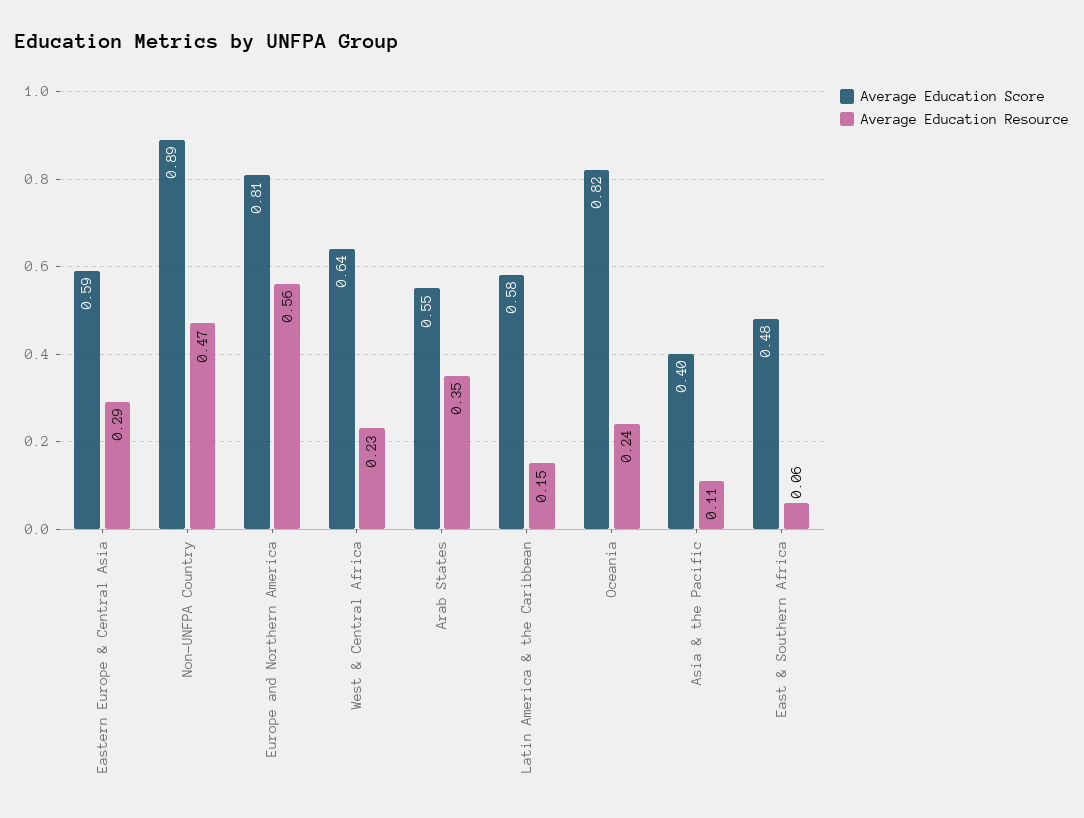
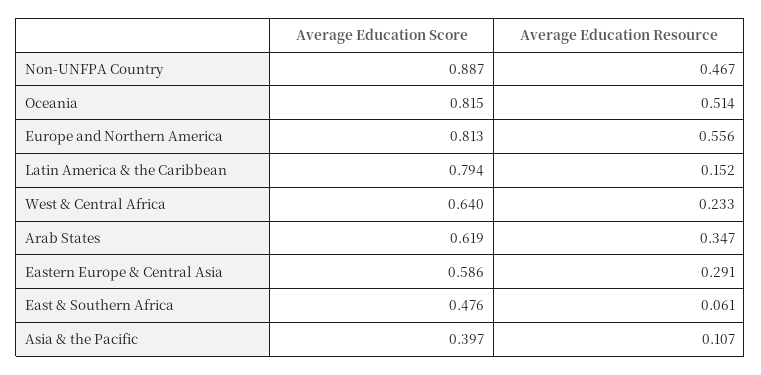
Average Education Score, Arab States: 0.55 -> 0.619
Average Education Score, Latin America & the Caribbean: 0.58 -> 0.794
Average Education Resource, Oceania: 0.24 -> 0.514

